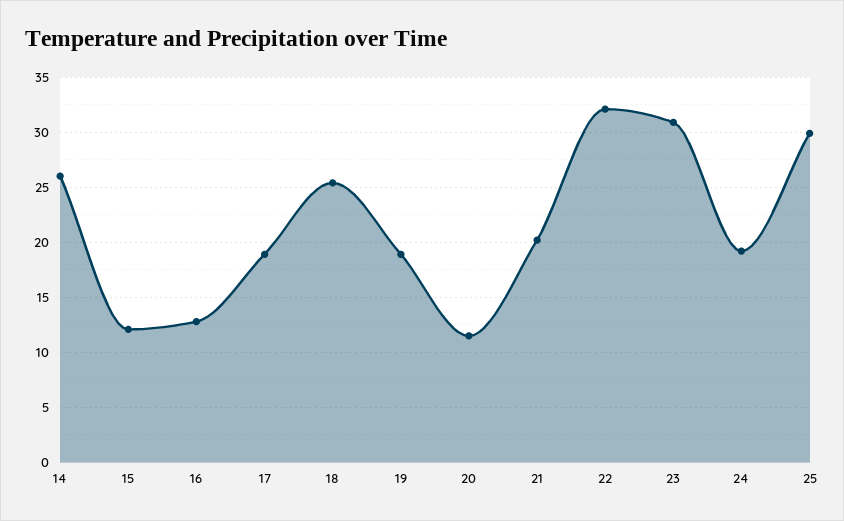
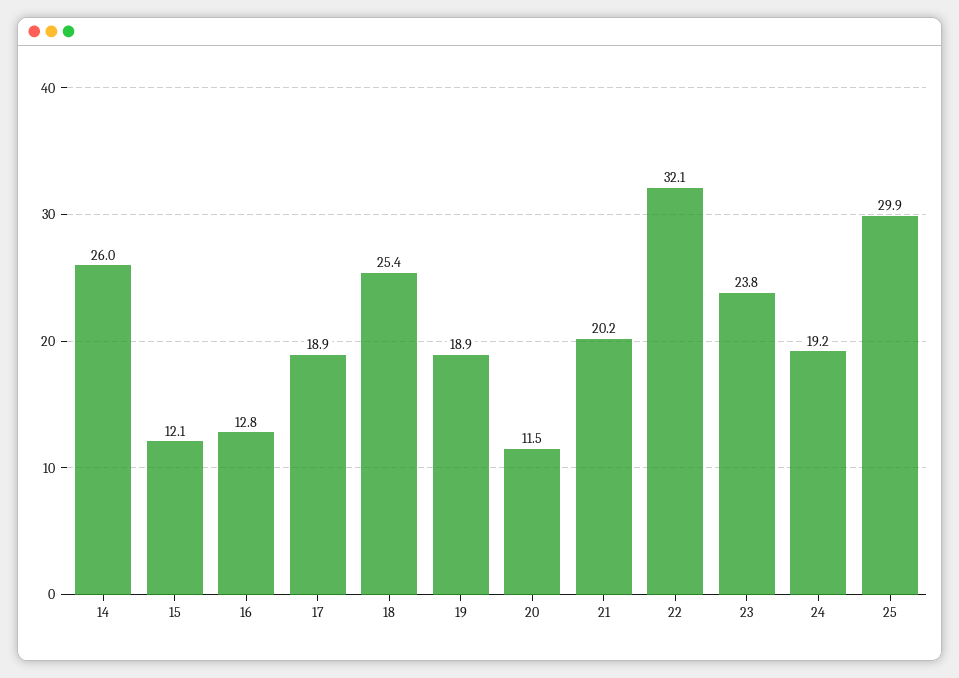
23: 31 -> 23.8

